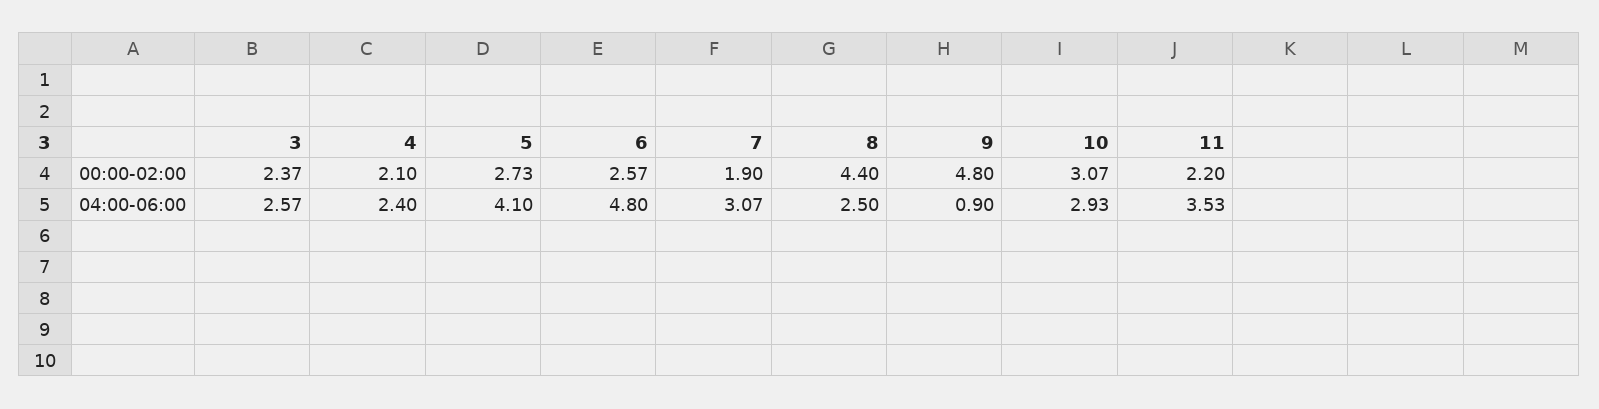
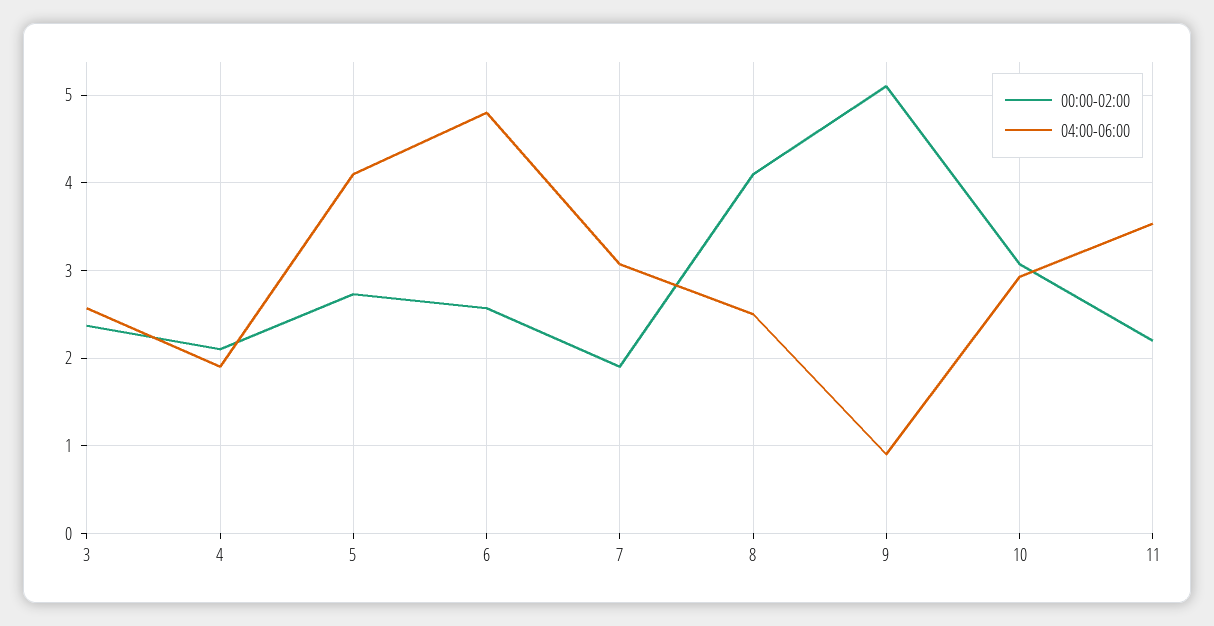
00:00-02:00, 8: 4.4 -> 4.1
00:00-02:00, 9: 4.8 -> 5.1
04:00-06:00, 4: 2.4 -> 1.9

